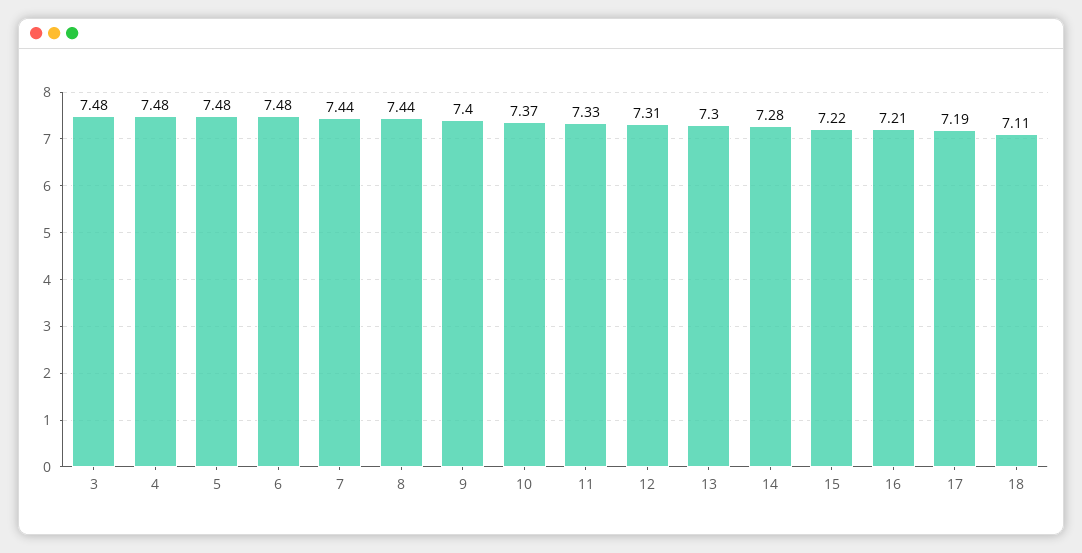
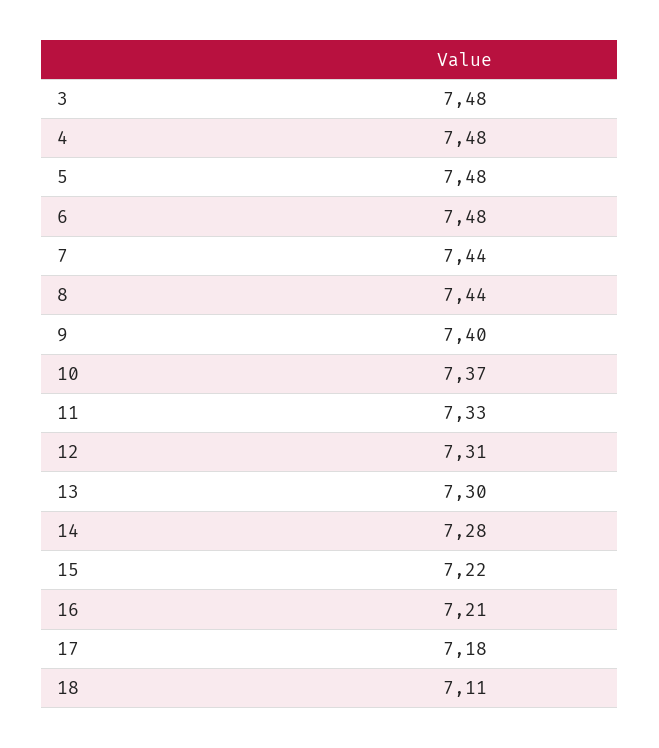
17: 7.19 -> 7.18

